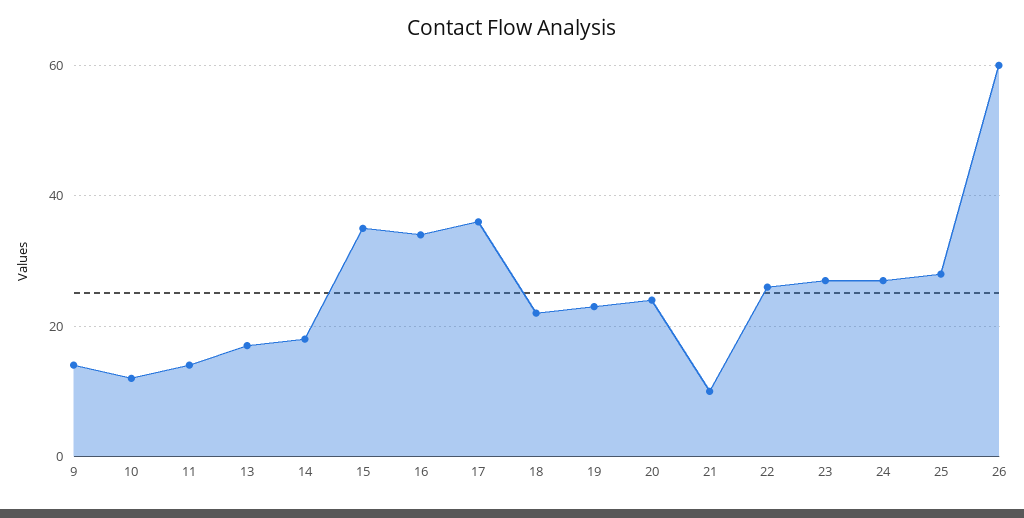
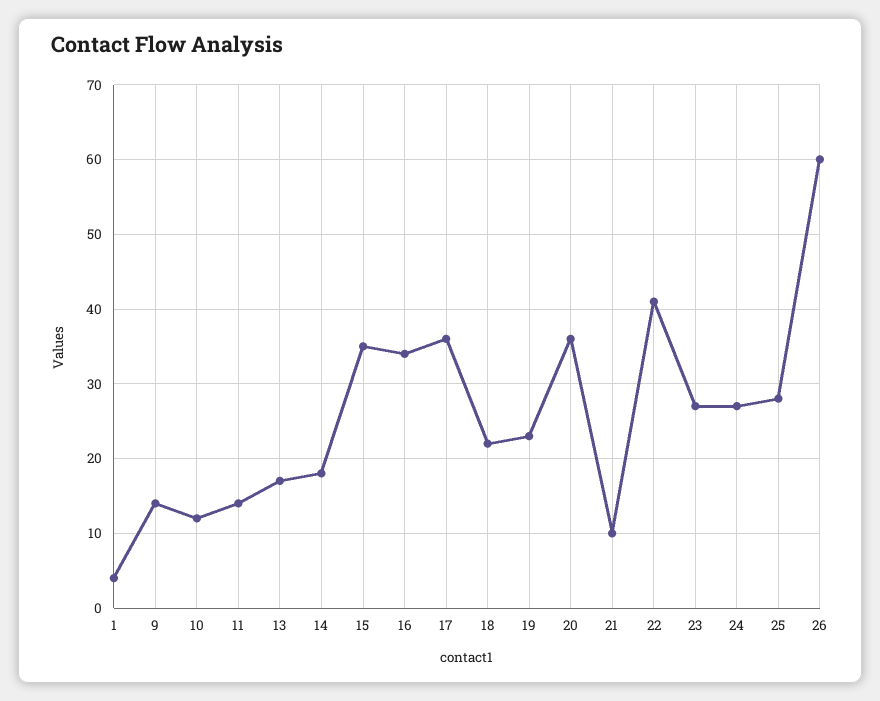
20: 25 -> 36
22: 25 -> 41
1: none -> 4

